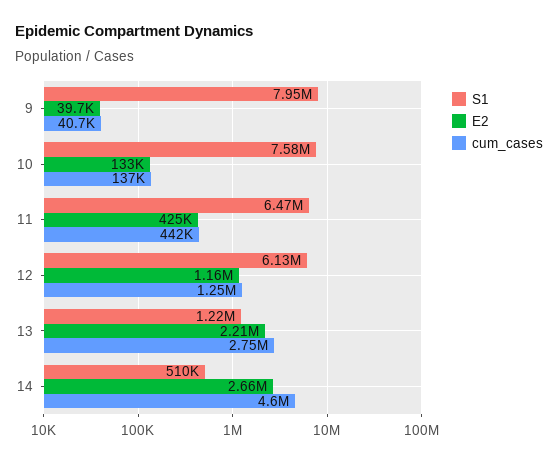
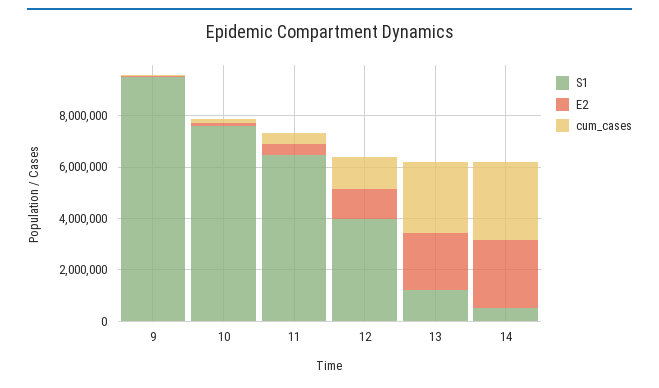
S1, 9: 7950000 -> 9500000
S1, 12: 6130000 -> 4000000
cum_cases, 14: 4600000 -> 3000000

